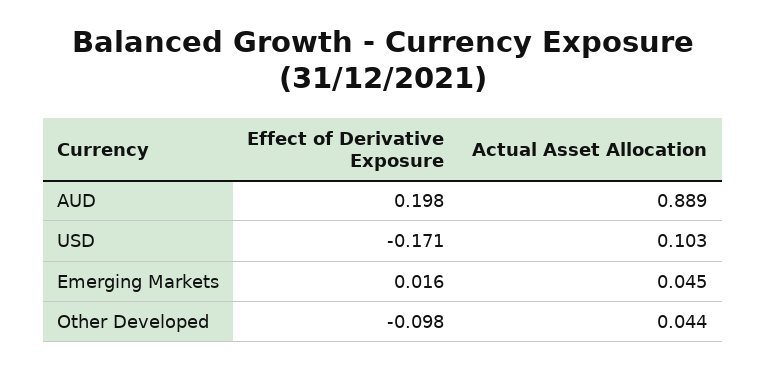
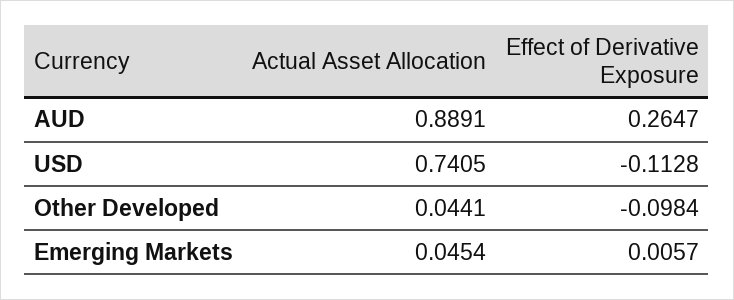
Effect of Derivative Exposure, AUD: 0.198 -> 0.2647
Effect of Derivative Exposure, USD: -0.171 -> -0.1128
Actual Asset Allocation, USD: 0.103 -> 0.7405
Effect of Derivative Exposure, Emerging Markets: 0.016 -> 0.0057

